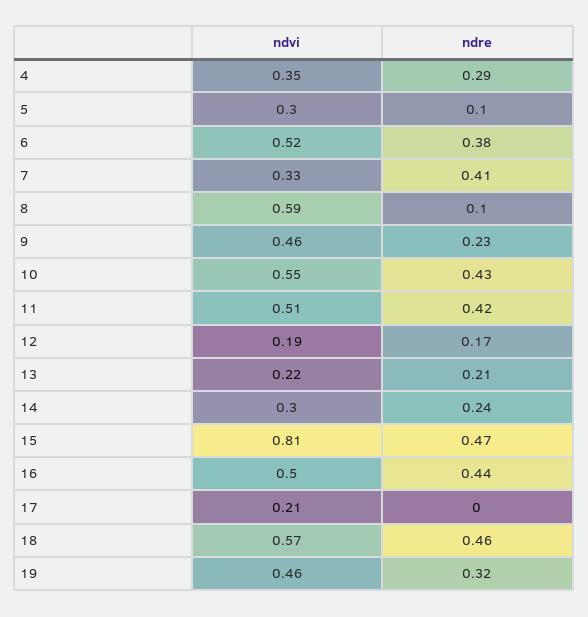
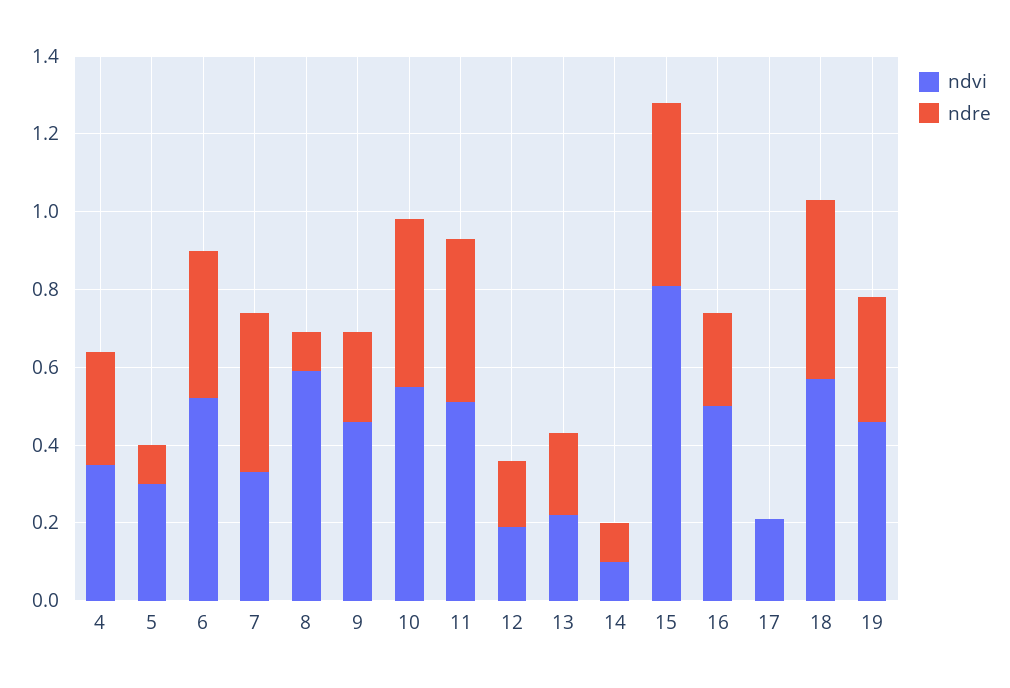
ndvi, 14: 0.3 -> 0.1
ndre, 14: 0.24 -> 0.1
ndre, 16: 0.44 -> 0.25

